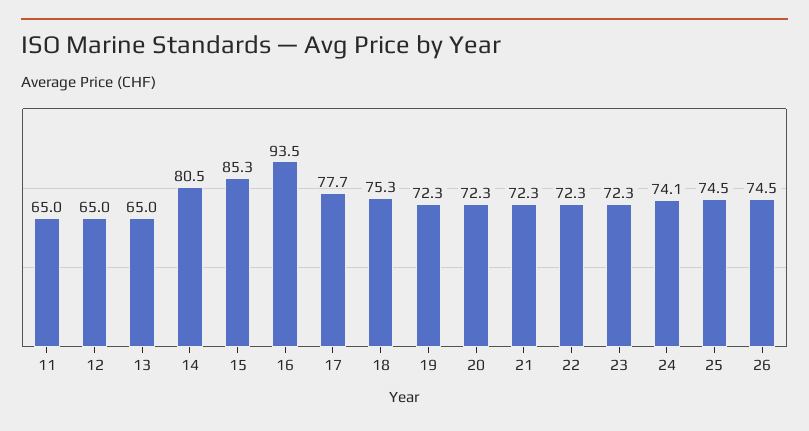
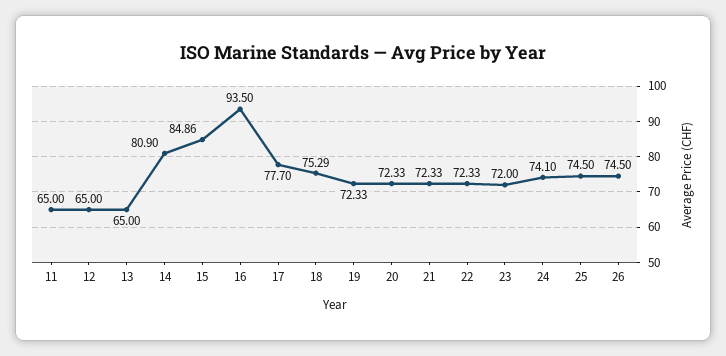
14: 80.5 -> 80.9
15: 85.3 -> 84.86
23: 72.3 -> 72

